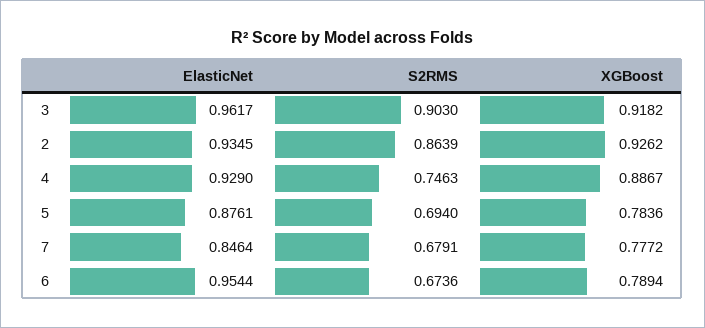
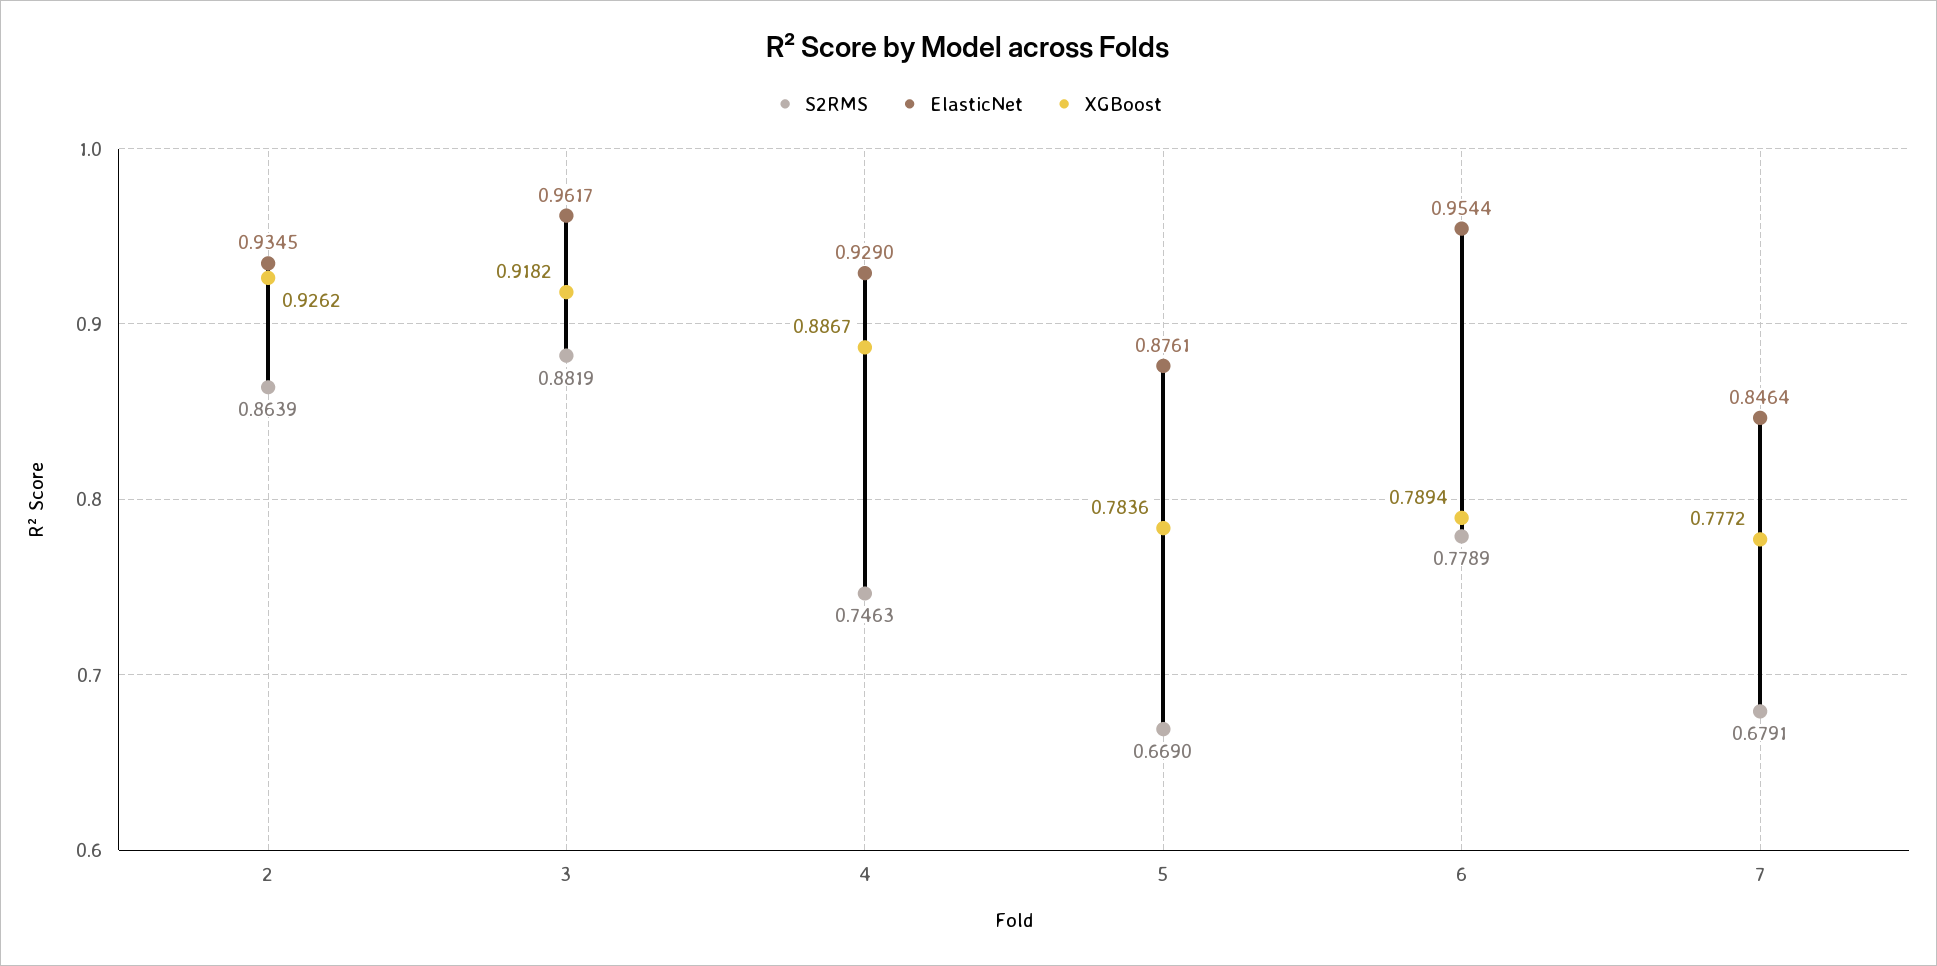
S2RMS, 3: 0.903 -> 0.8819
S2RMS, 5: 0.694 -> 0.669
S2RMS, 6: 0.6736 -> 0.7789

